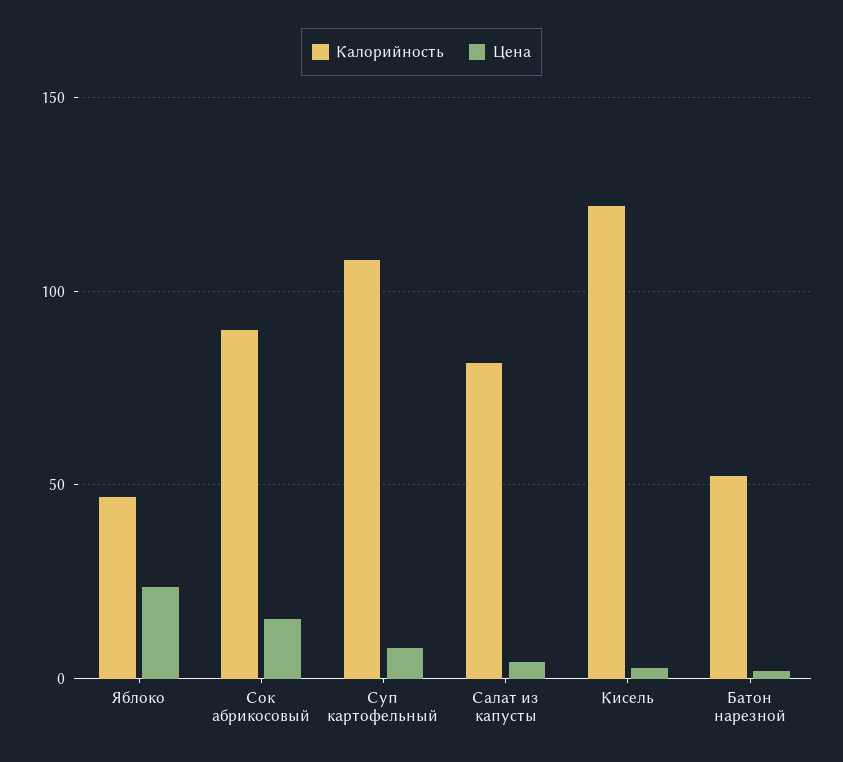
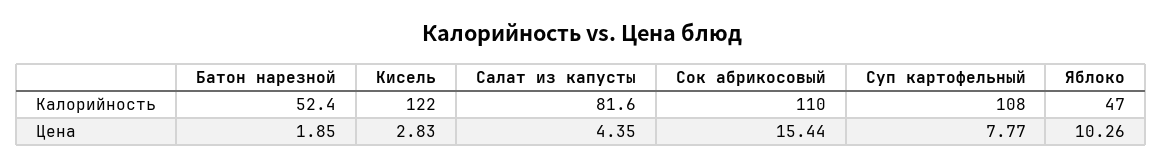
Цена, Яблоко: 25 -> 10.26
Калорийность, Сок абрикосовый: 90 -> 110

